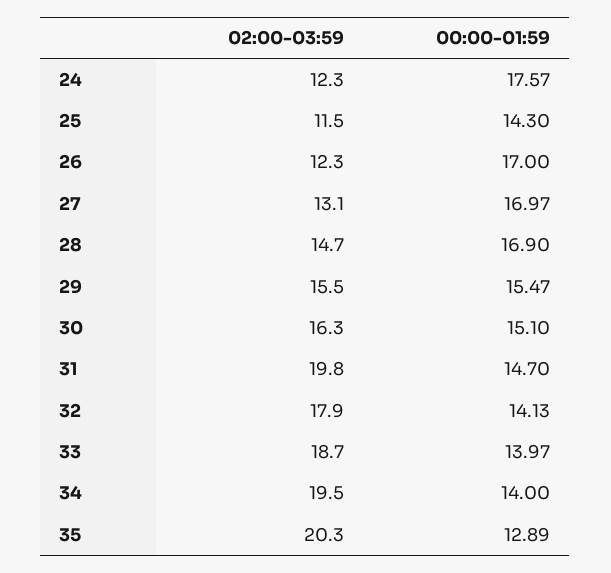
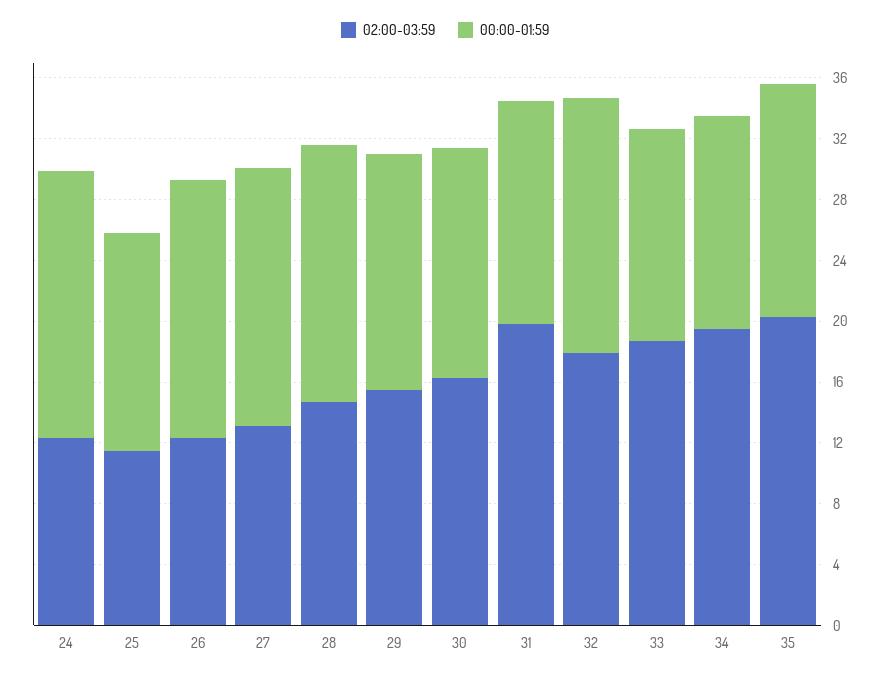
00:00-01:59, 32: 14.13 -> 17
00:00-01:59, 35: 12.89 -> 15

